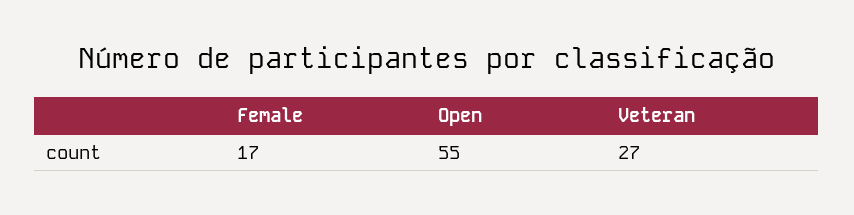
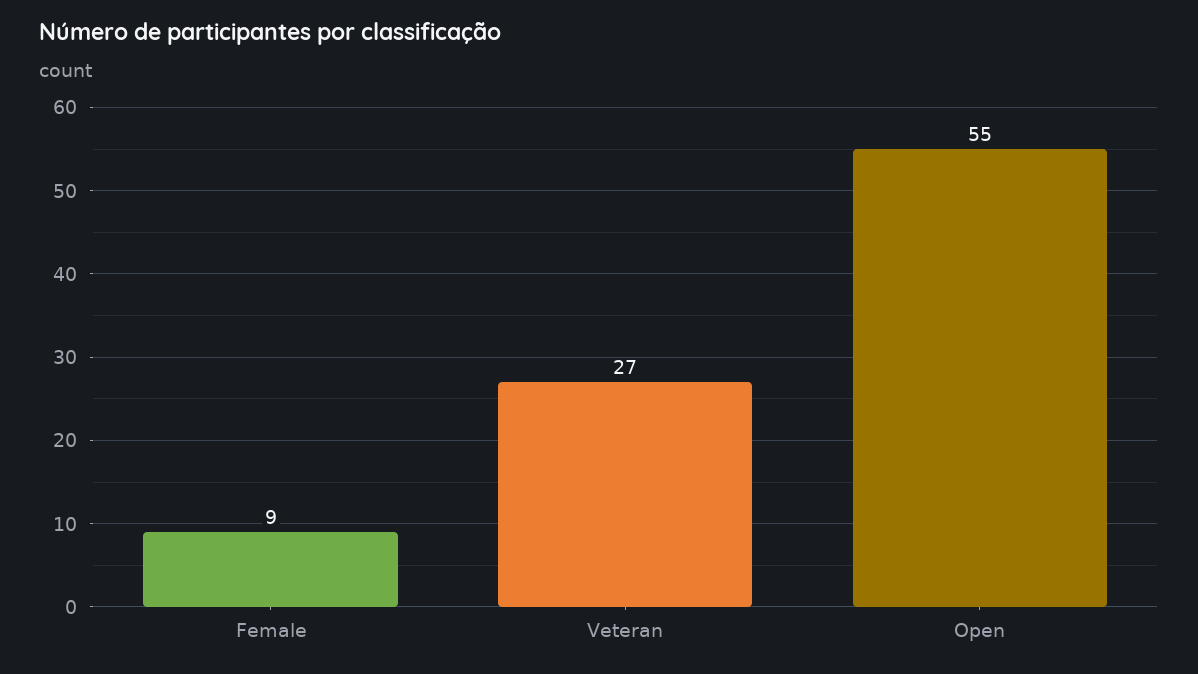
Female: 17 -> 9

